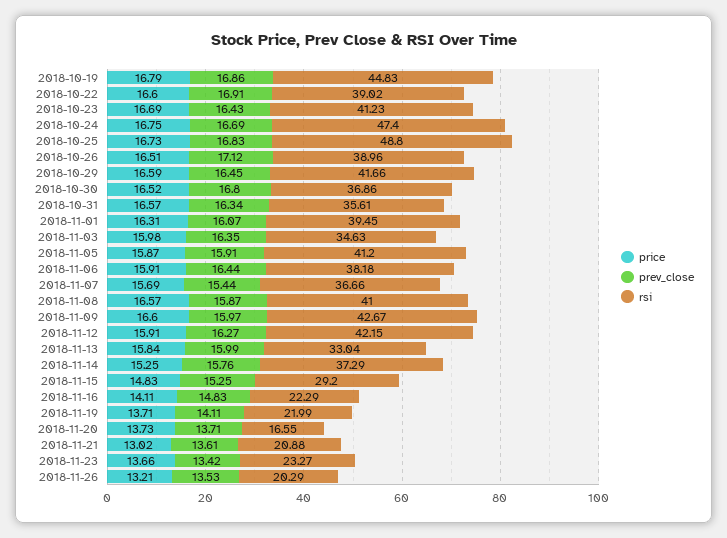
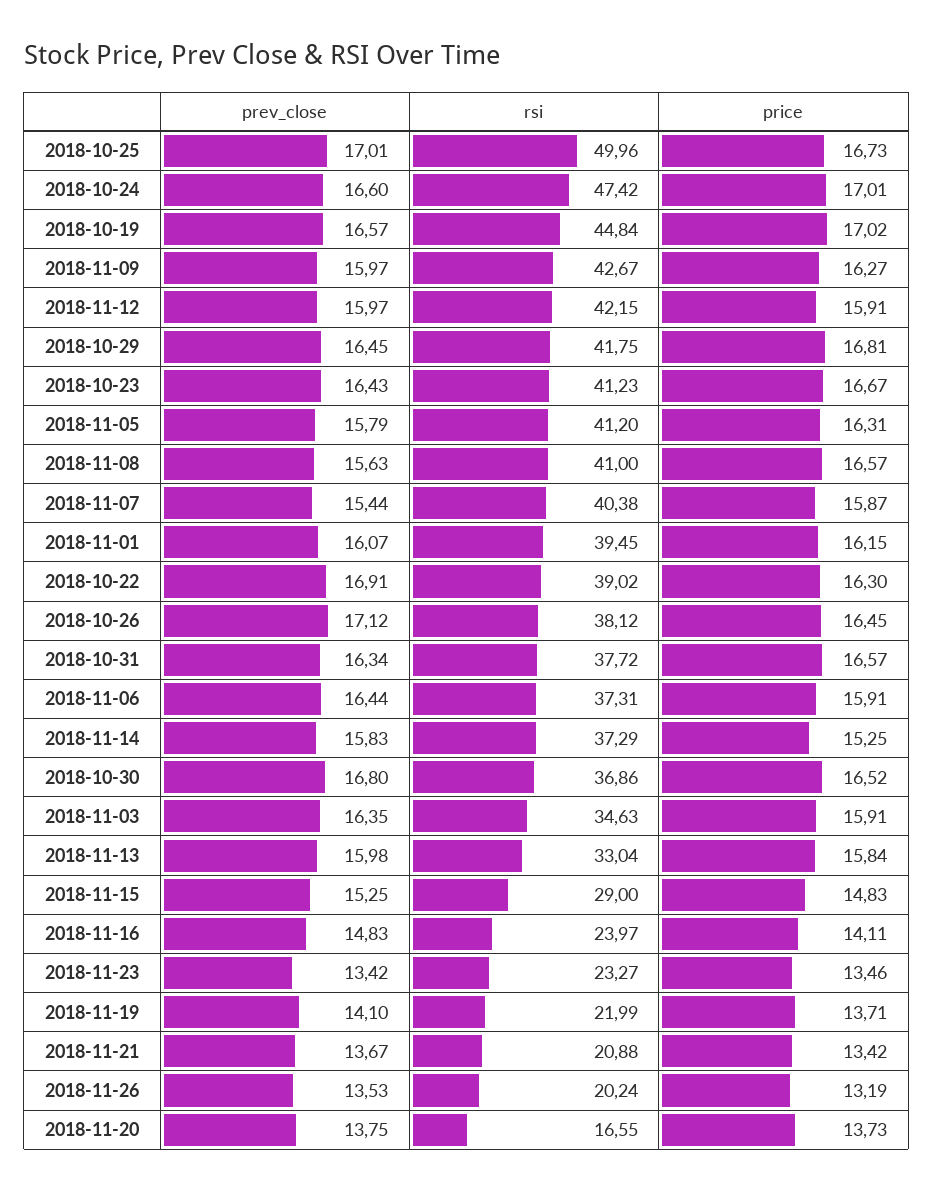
price, 2018-10-19: 16.79 -> 17.02
prev_close, 2018-10-19: 16.86 -> 16.57
rsi, 2018-10-19: 44.83 -> 44.84
price, 2018-10-22: 16.6 -> 16.3
price, 2018-10-23: 16.69 -> 16.67
price, 2018-10-24: 16.75 -> 17.01
prev_close, 2018-10-24: 16.69 -> 16.6
rsi, 2018-10-24: 47.4 -> 47.42
prev_close, 2018-10-25: 16.83 -> 17.01
rsi, 2018-10-25: 48.8 -> 49.96
price, 2018-10-26: 16.51 -> 16.45
rsi, 2018-10-26: 38.96 -> 38.12
price, 2018-10-29: 16.59 -> 16.81
rsi, 2018-10-29: 41.66 -> 41.75
rsi, 2018-10-31: 35.61 -> 37.72
price, 2018-11-01: 16.31 -> 16.15
price, 2018-11-03: 15.98 -> 15.91
price, 2018-11-05: 15.87 -> 16.31
prev_close, 2018-11-05: 15.91 -> 15.79
rsi, 2018-11-06: 38.18 -> 37.31
price, 2018-11-07: 15.69 -> 15.87
rsi, 2018-11-07: 36.66 -> 40.38
prev_close, 2018-11-08: 15.87 -> 15.63
price, 2018-11-09: 16.6 -> 16.27
prev_close, 2018-11-12: 16.27 -> 15.97
prev_close, 2018-11-13: 15.99 -> 15.98
prev_close, 2018-11-14: 15.76 -> 15.83
rsi, 2018-11-15: 29.2 -> 29
rsi, 2018-11-16: 22.29 -> 23.97
prev_close, 2018-11-19: 14.11 -> 14.1
prev_close, 2018-11-20: 13.71 -> 13.75
price, 2018-11-21: 13.02 -> 13.42
prev_close, 2018-11-21: 13.61 -> 13.67
price, 2018-11-23: 13.66 -> 13.46
price, 2018-11-26: 13.21 -> 13.19
rsi, 2018-11-26: 20.29 -> 20.24

